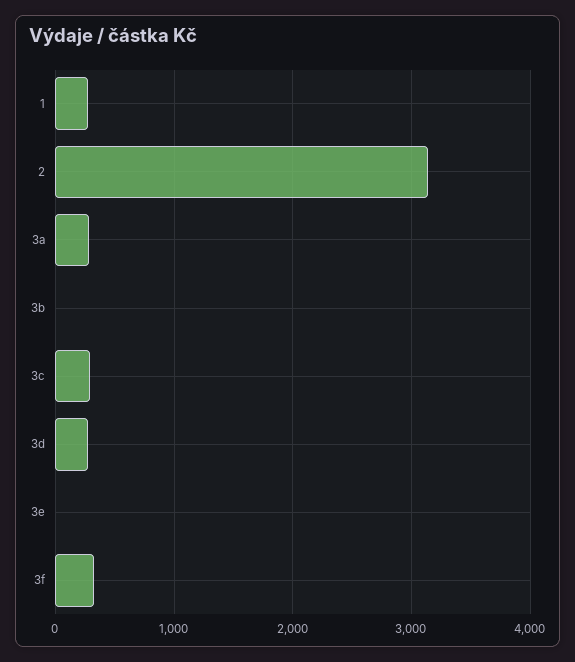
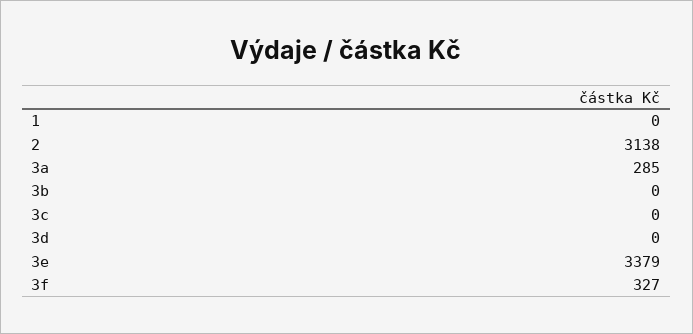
1: 300 -> 0
3c: 300 -> 0
3d: 300 -> 0
3e: 0 -> 3379

